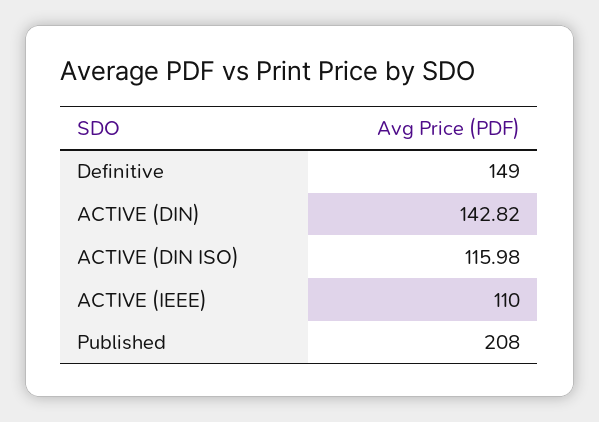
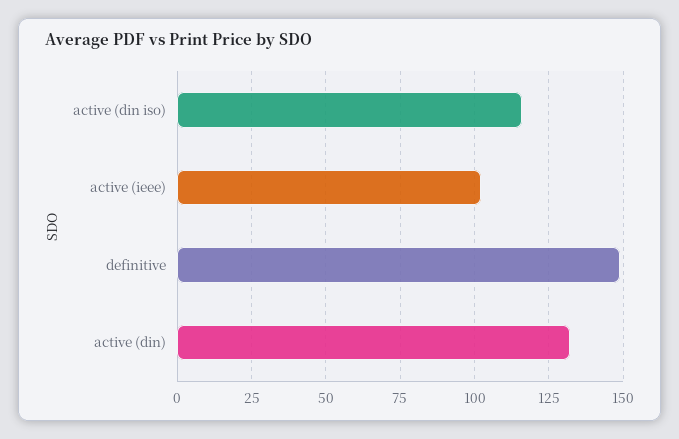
ACTIVE (DIN): 142.82 -> 132.5
ACTIVE (IEEE): 110 -> 102.5
Published: 208 -> none

